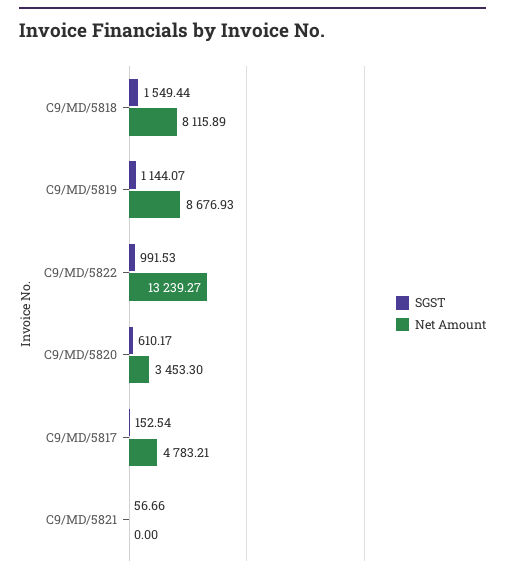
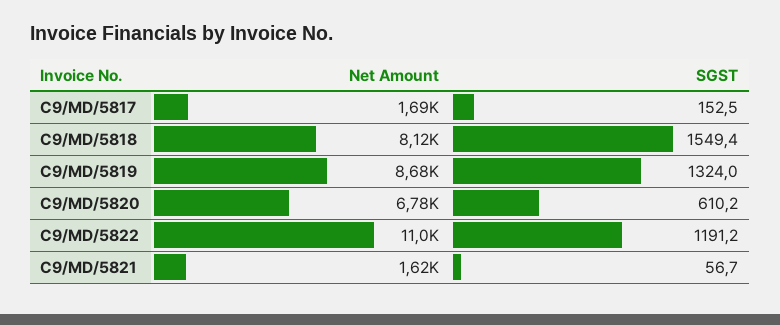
SGST, C9/MD/5819: 1144.07 -> 1324
SGST, C9/MD/5822: 991.53 -> 1191.2
Net Amount, C9/MD/5822: 13239.27 -> 11000
Net Amount, C9/MD/5820: 3453.3 -> 6780
Net Amount, C9/MD/5817: 4783.21 -> 1690
Net Amount, C9/MD/5821: 0 -> 1620

